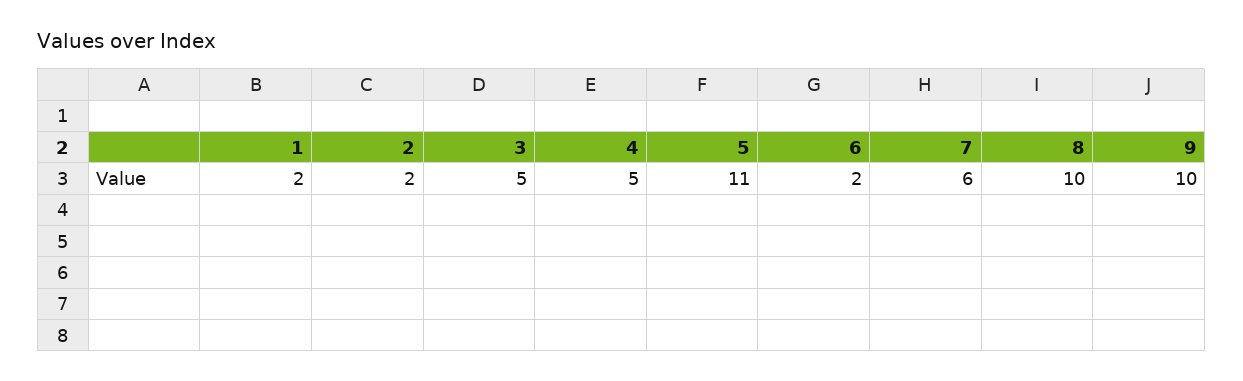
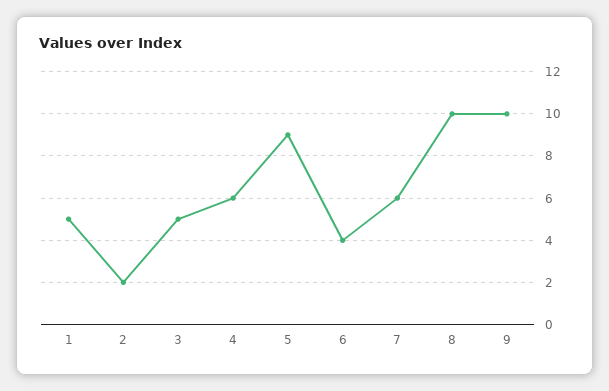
1: 2 -> 5
4: 5 -> 6
5: 11 -> 9
6: 2 -> 4

